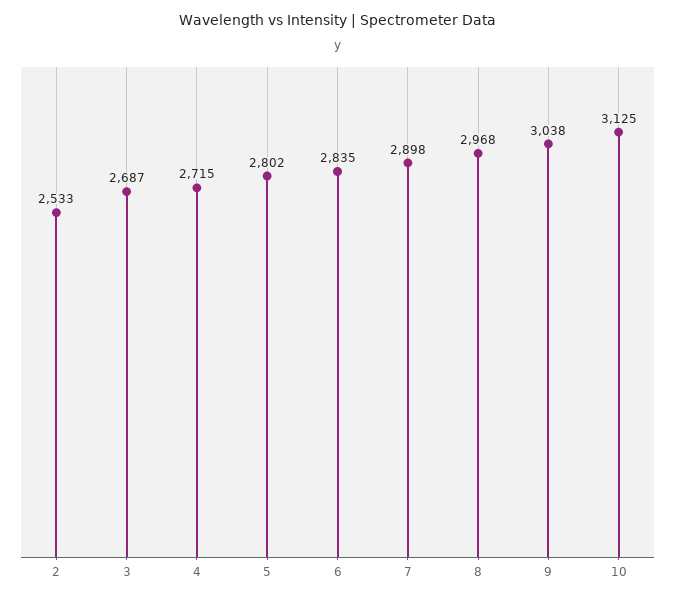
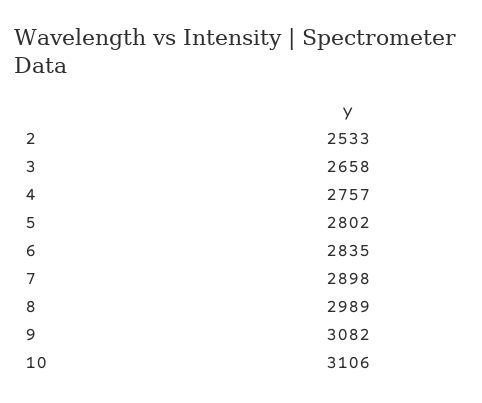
3: 2687 -> 2658
4: 2715 -> 2757
8: 2968 -> 2989
9: 3038 -> 3082
10: 3125 -> 3106

